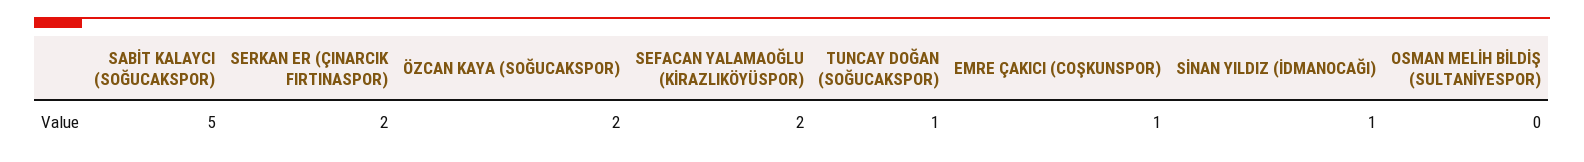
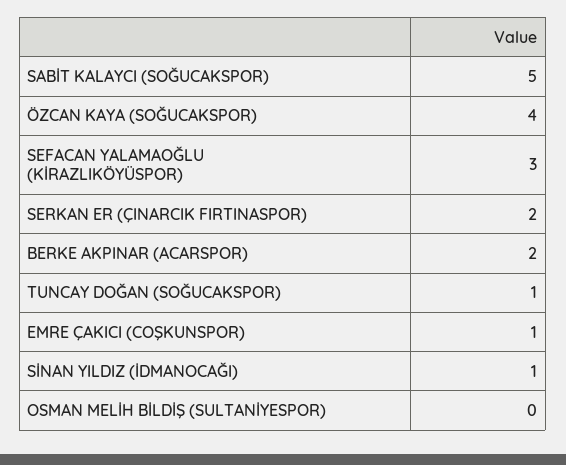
ÖZCAN KAYA (SOĞUCAKSPOR): 2 -> 4
SEFACAN YALAMAOĞLU (KİRAZLIKÖYÜSPOR): 2 -> 3
BERKE AKPINAR (ACARSPOR): none -> 2

